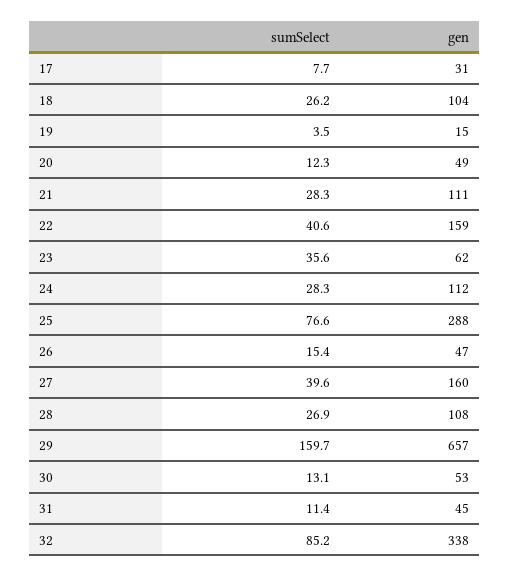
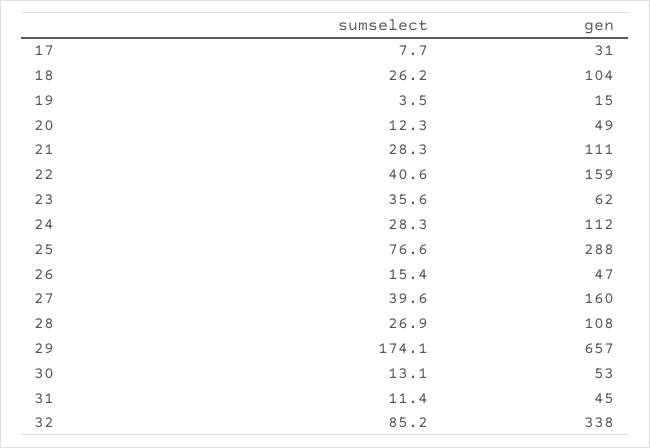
sumSelect, 29: 159.7 -> 174.1

